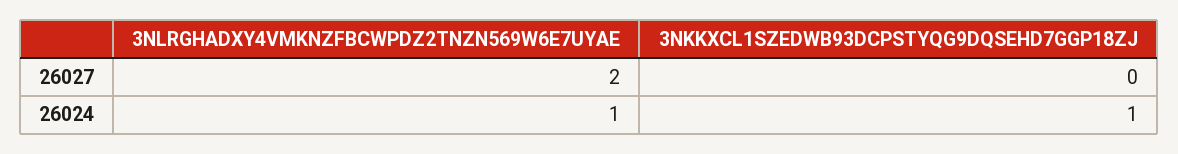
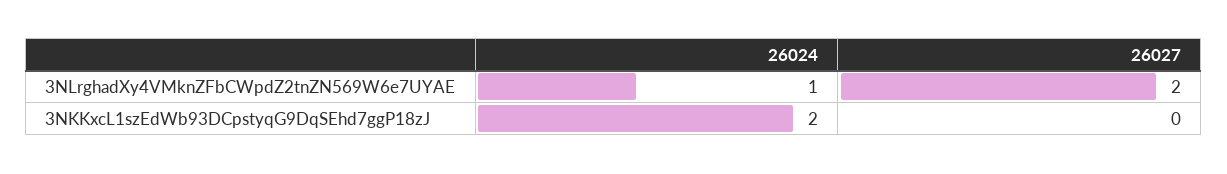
3NKKXCL1SZEDWB93DCPSTYQG9DQSEHD7GGP18ZJ, 26024: 1 -> 2

